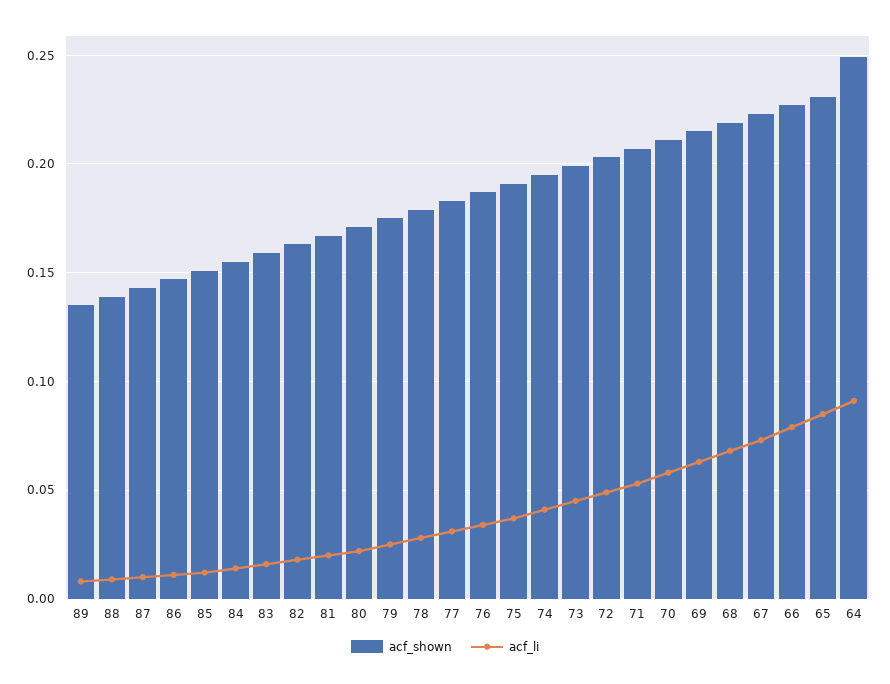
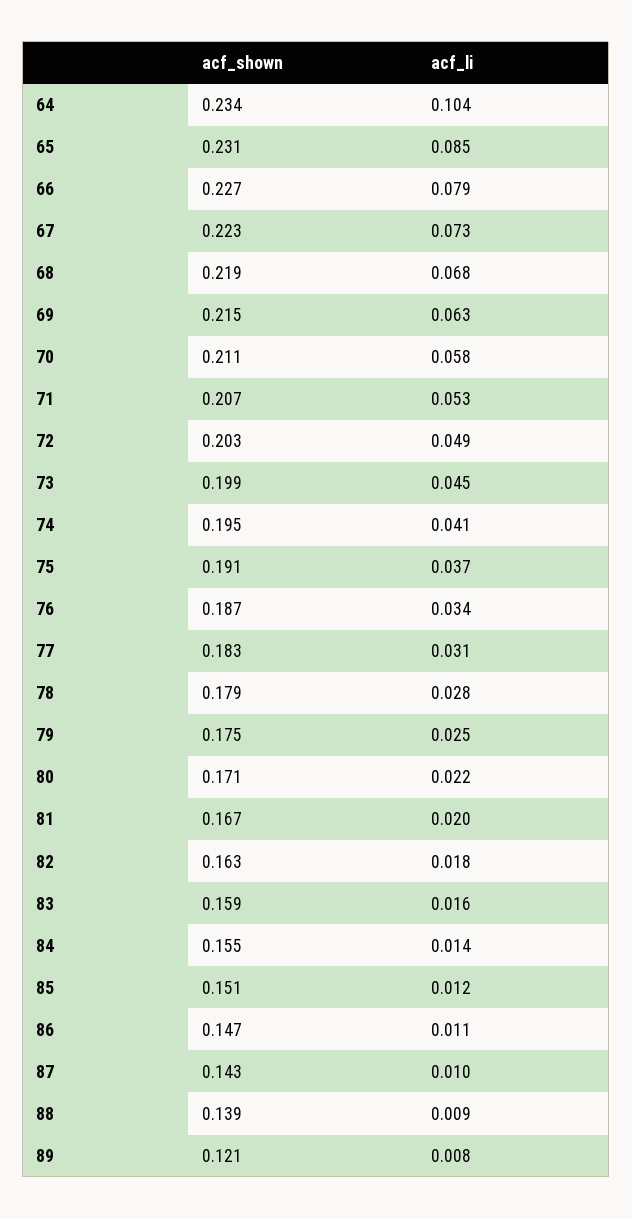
acf_shown, 89: 0.135 -> 0.121
acf_shown, 64: 0.25 -> 0.234
acf_li, 64: 0.09 -> 0.104

